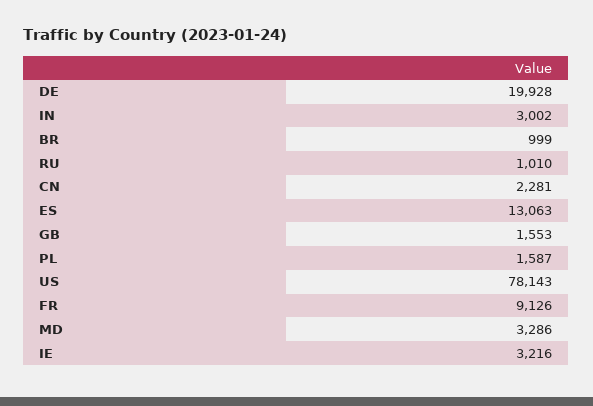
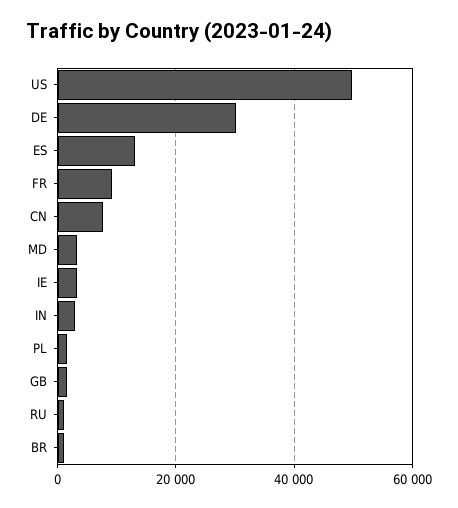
DE: 19928 -> 30000
CN: 2281 -> 8000
US: 78143 -> 50000

